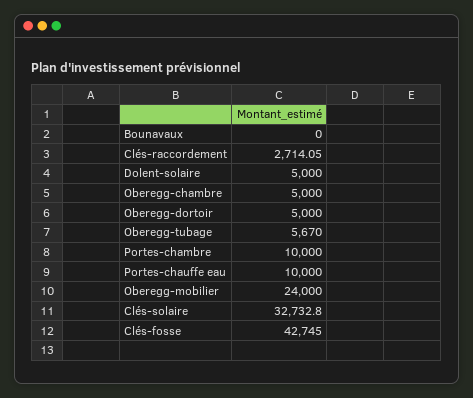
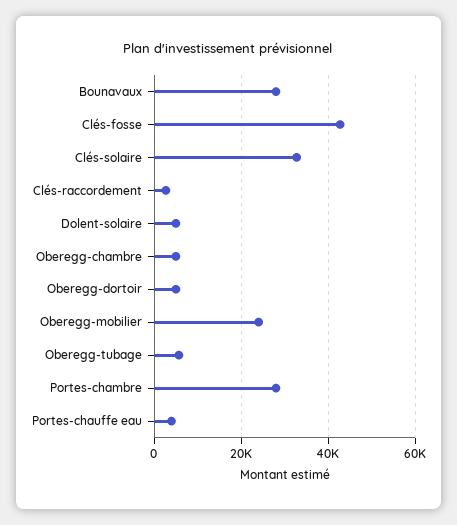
Bounavaux: 0 -> 28000
Portes-chambre: 10000 -> 28000
Portes-chauffe eau: 10000 -> 4000

